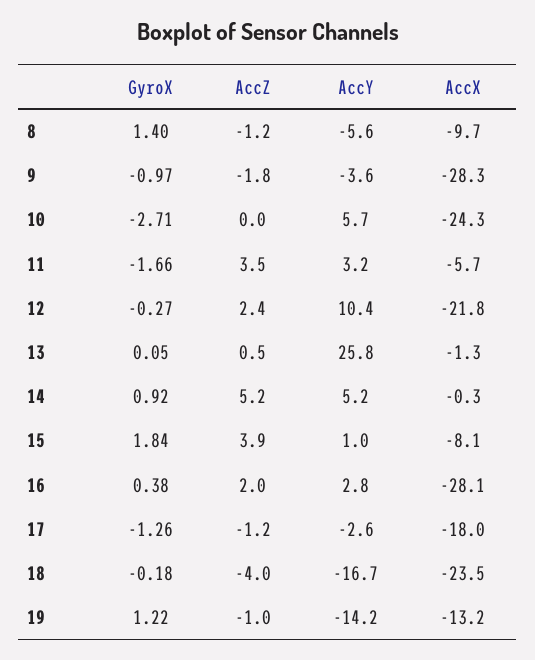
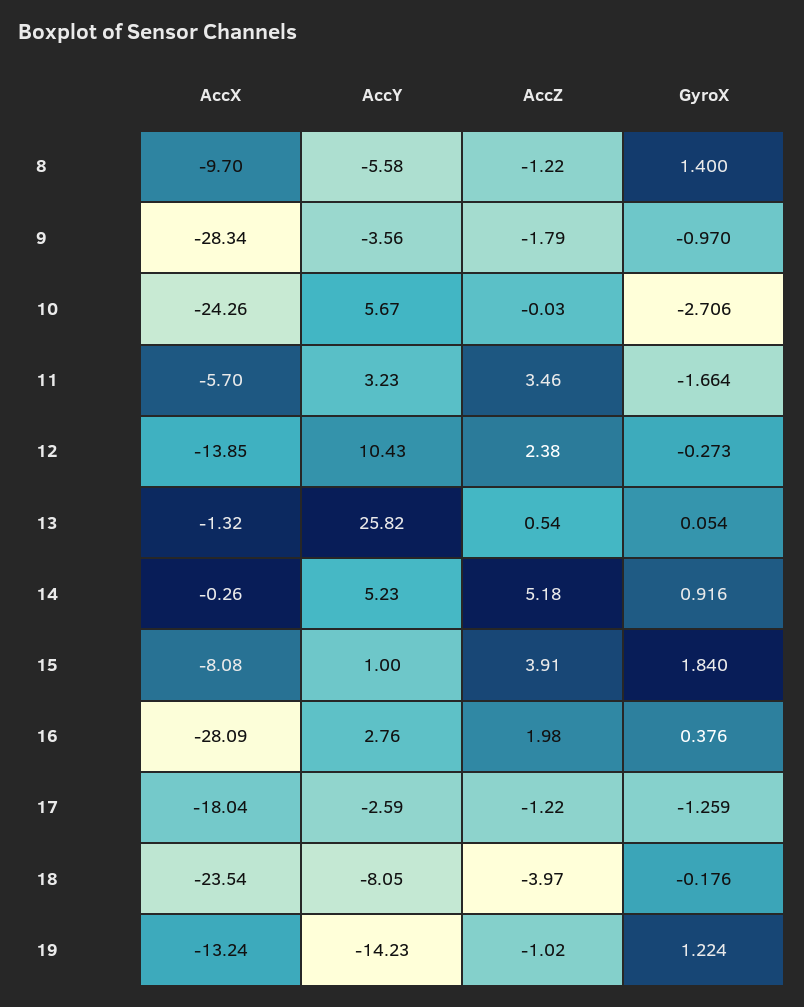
AccX, 12: -21.8 -> -13.85
AccY, 18: -16.7 -> -8.05

